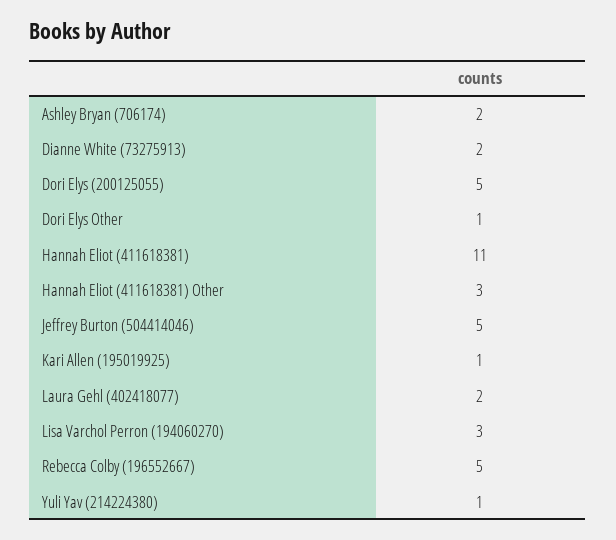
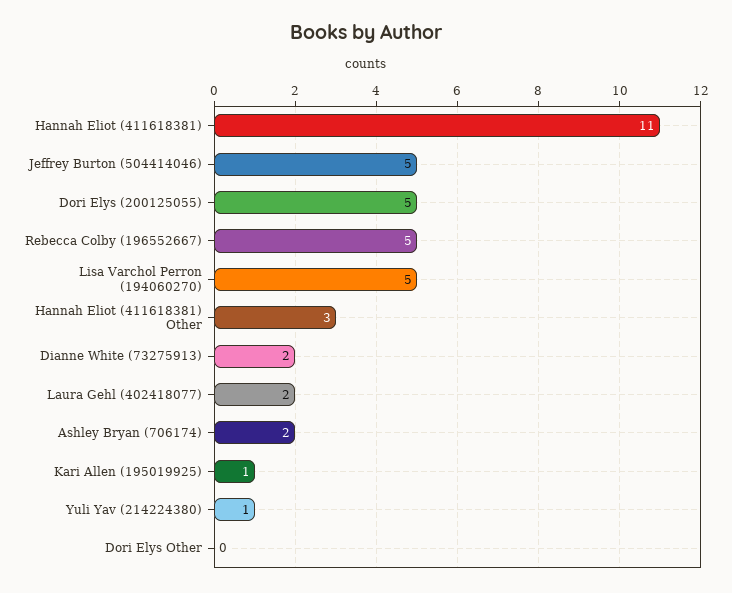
Dori Elys Other: 1 -> 0
Lisa Varchol Perron (194060270): 3 -> 5

